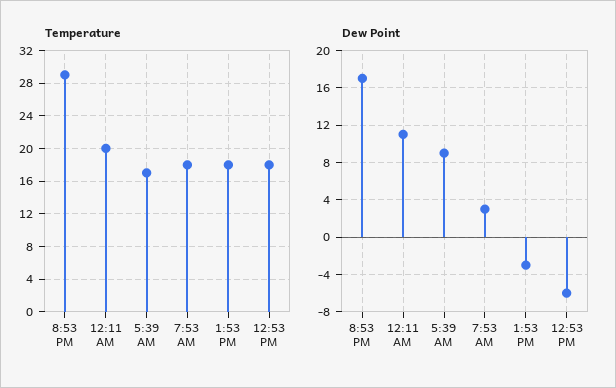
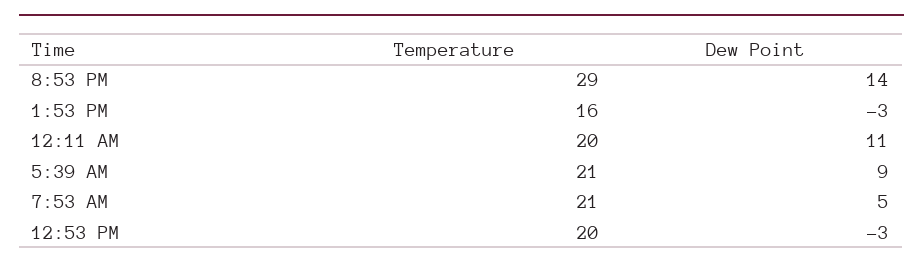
Temperature, 5:39 AM: 17 -> 21
Temperature, 7:53 AM: 18 -> 21
Temperature, 1:53 PM: 18 -> 16
Temperature, 12:53 PM: 18 -> 20
Dew Point, 8:53 PM: 17 -> 14
Dew Point, 7:53 AM: 3 -> 5
Dew Point, 12:53 PM: -6 -> -3

